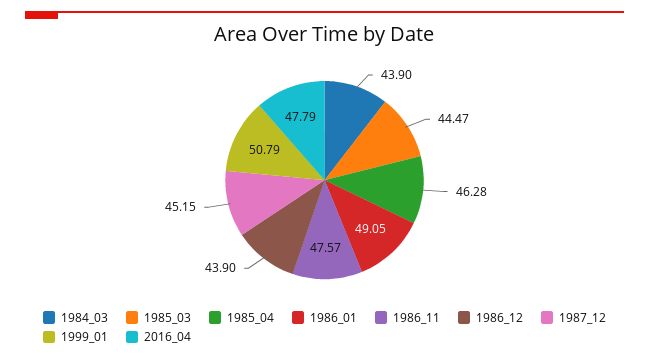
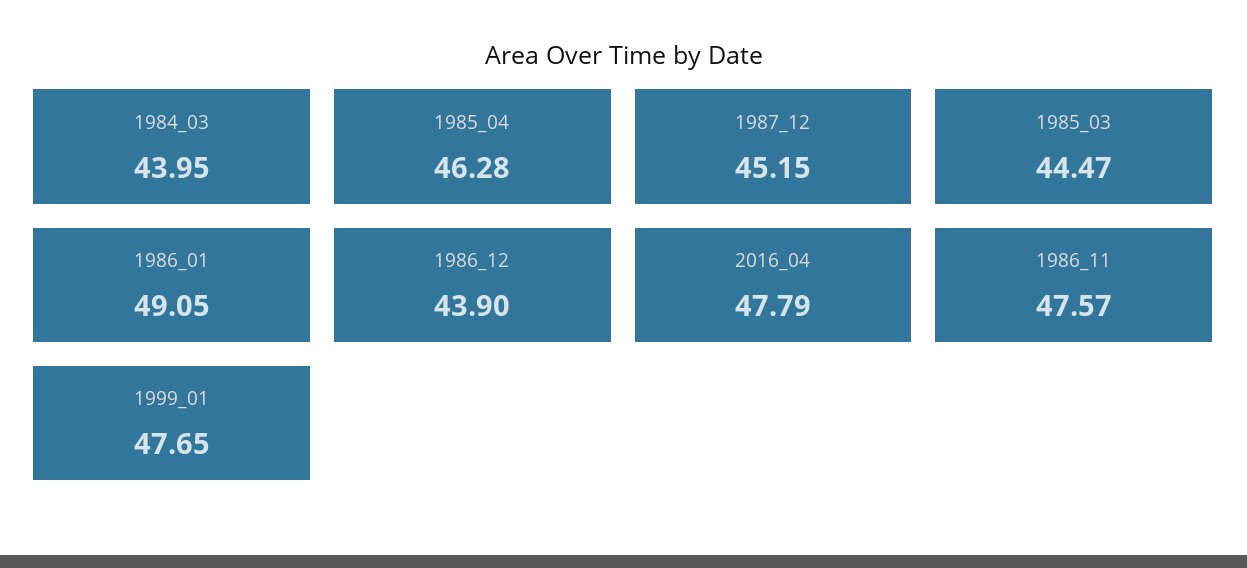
1984_03: 43.9 -> 43.95
1999_01: 50.79 -> 47.65

